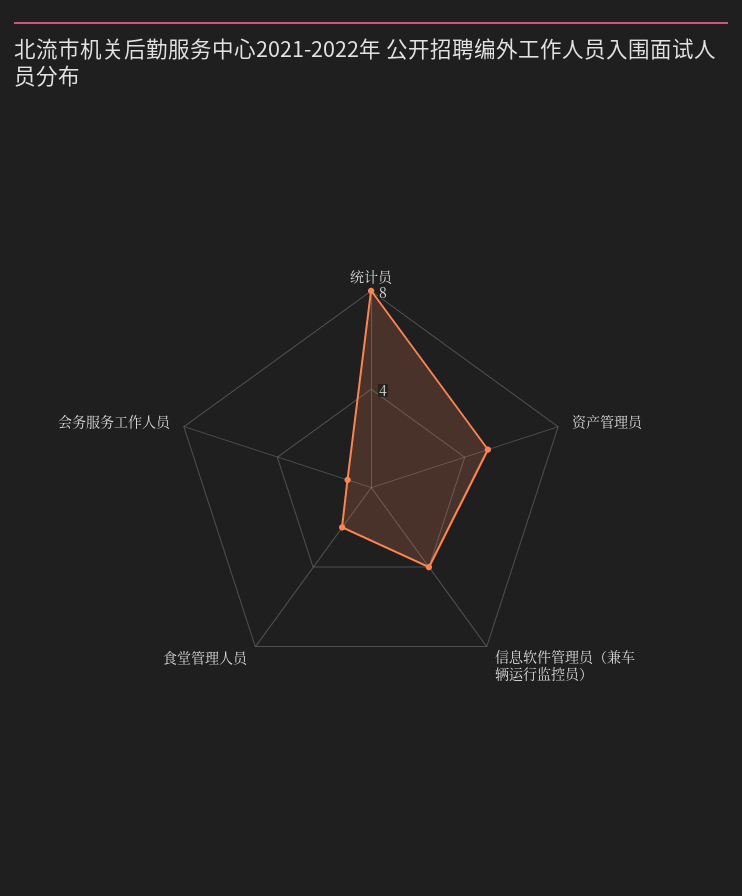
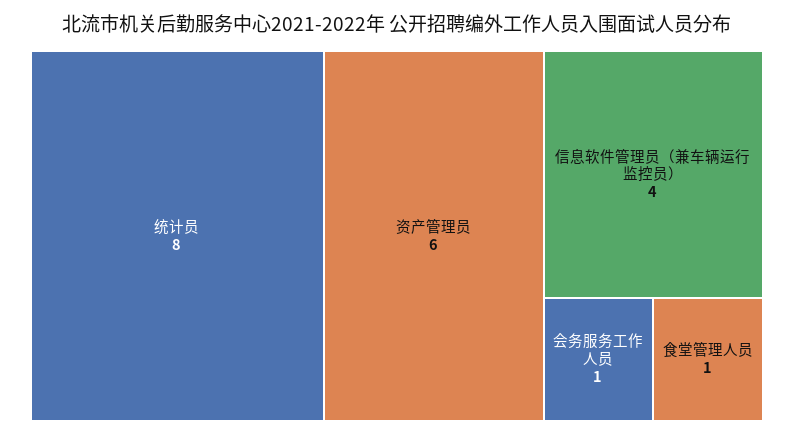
资产管理员: 5 -> 6
食堂管理人员: 2 -> 1

